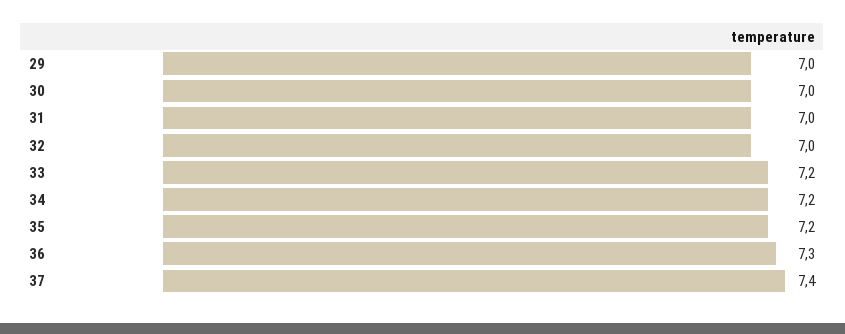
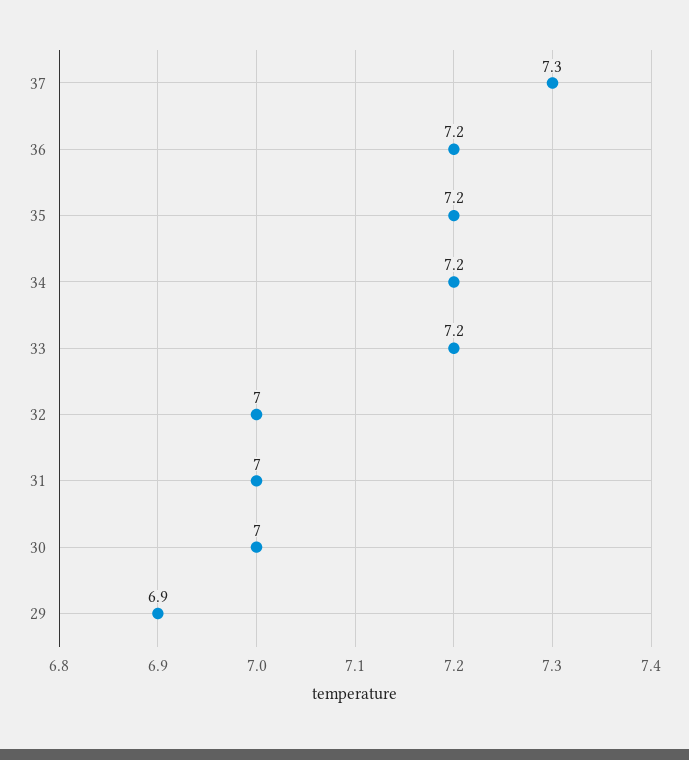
29: 7 -> 6.9
36: 7.3 -> 7.2
37: 7.4 -> 7.3

